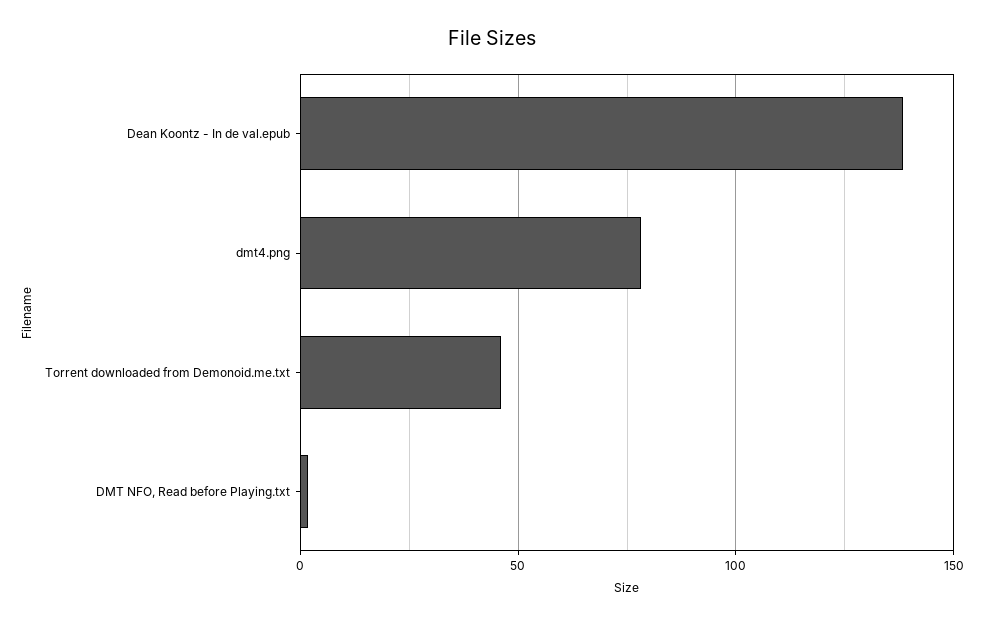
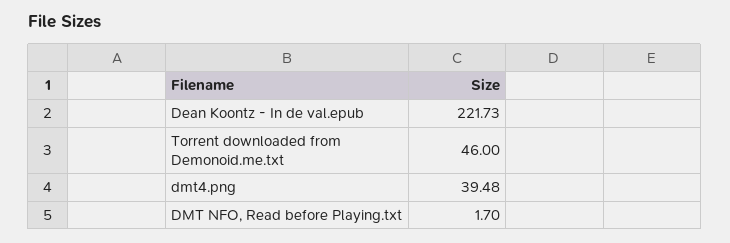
Dean Koontz - In de val.epub: 140 -> 221.73
dmt4.png: 80 -> 39.48

